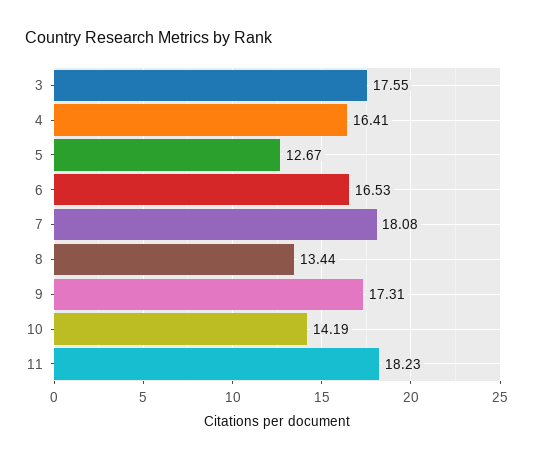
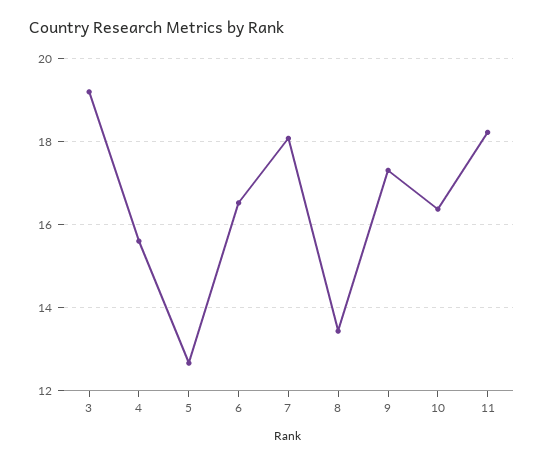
3: 17.55 -> 19.2
4: 16.41 -> 15.6
10: 14.19 -> 16.4

